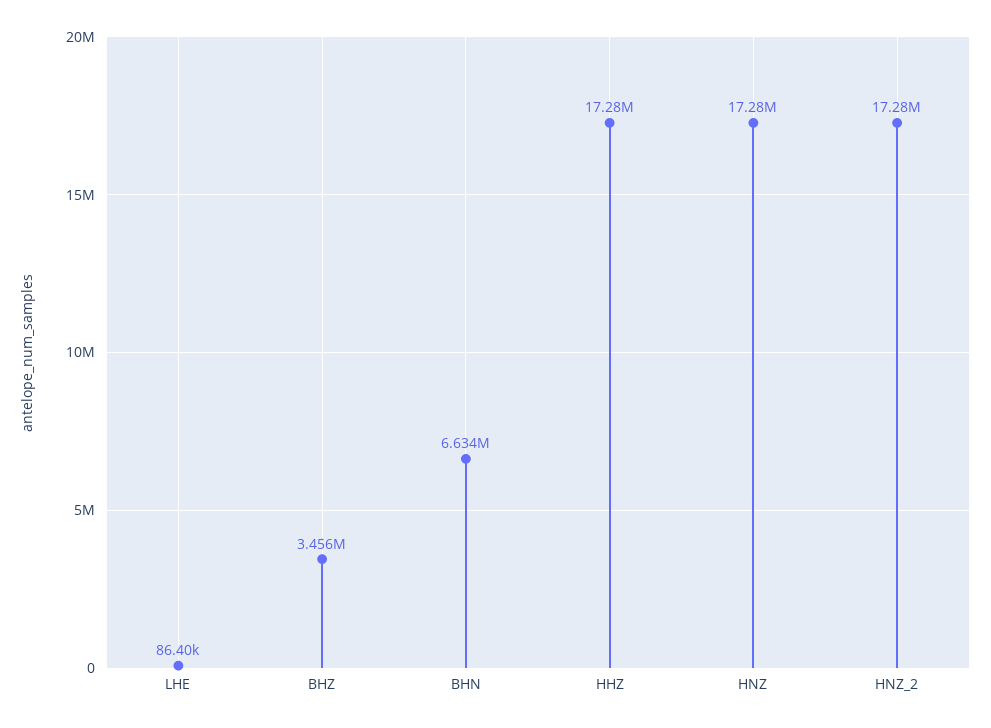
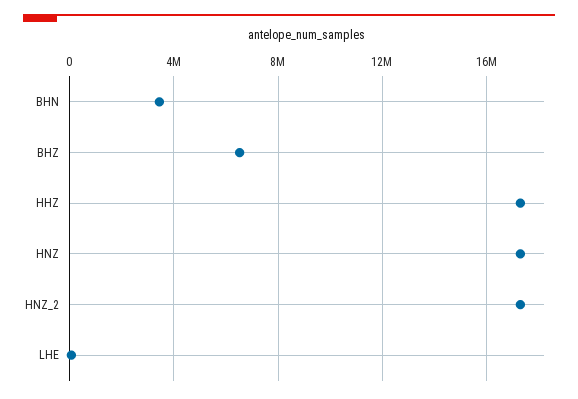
BHZ: 3456000 -> 6500000
BHN: 6634000 -> 3500000

